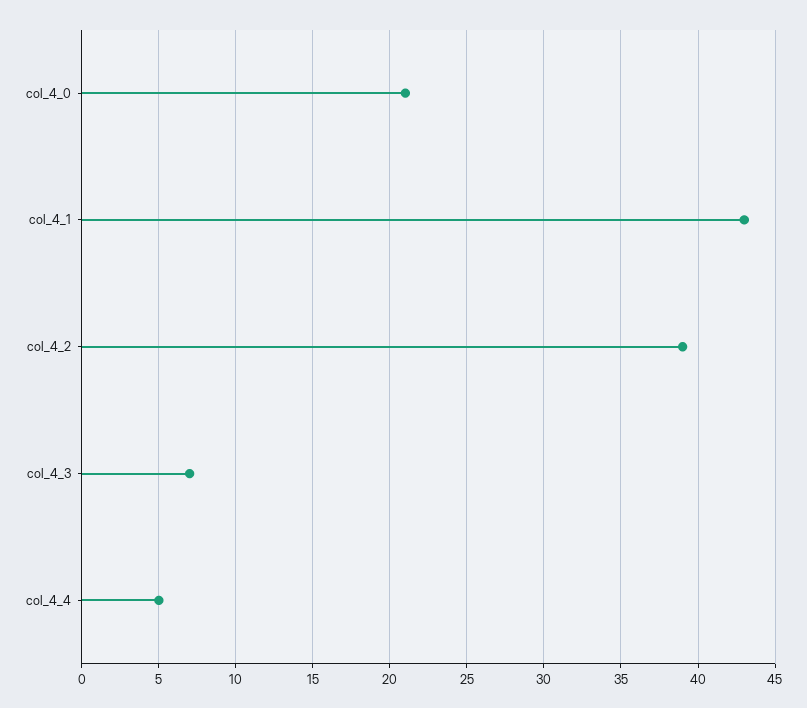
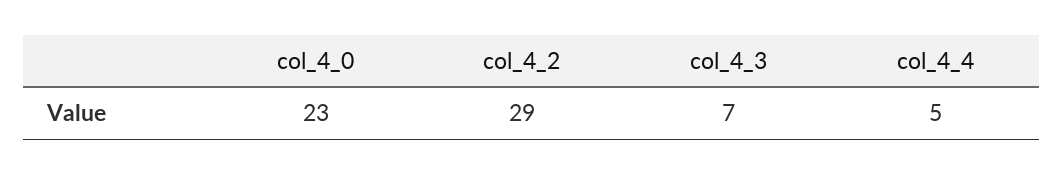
col_4_0: 21 -> 23
col_4_1: 43 -> none
col_4_2: 39 -> 29

